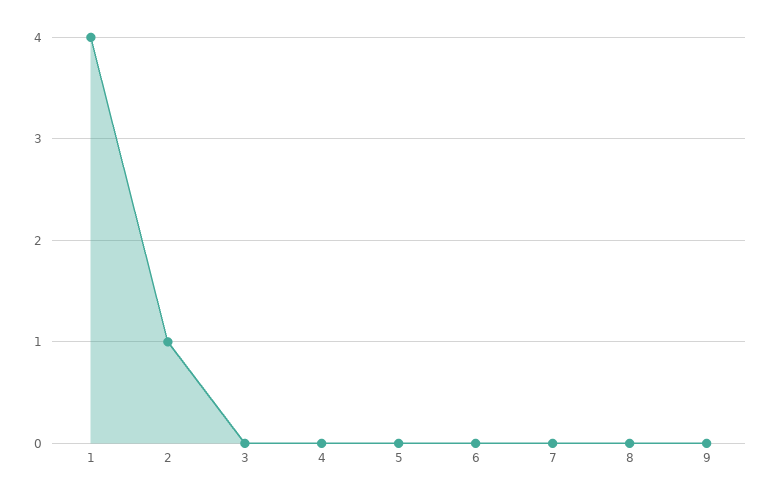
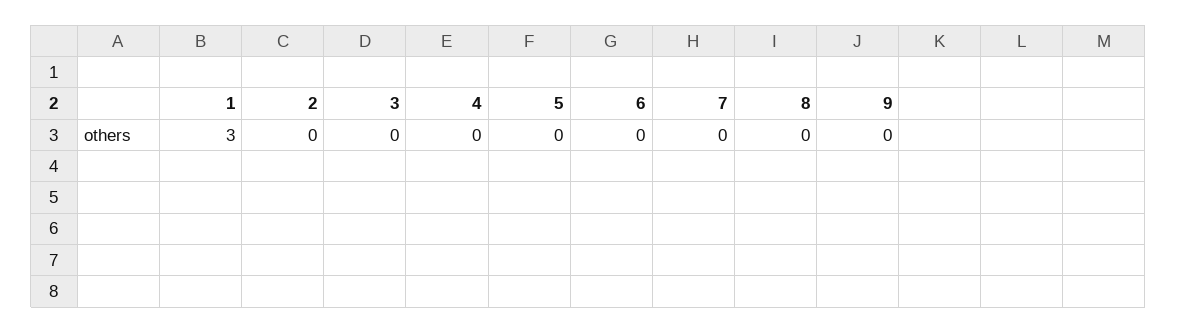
1: 4 -> 3
2: 1 -> 0

